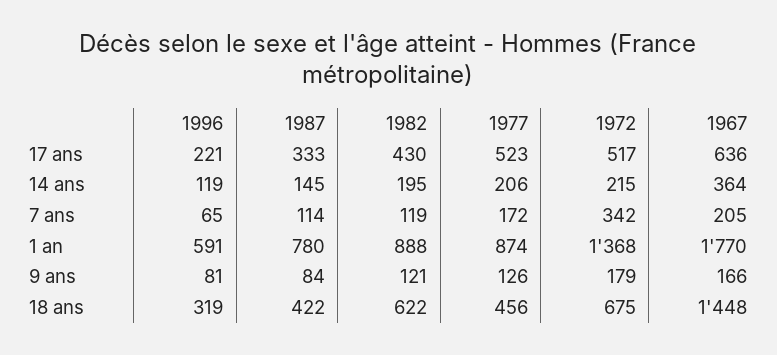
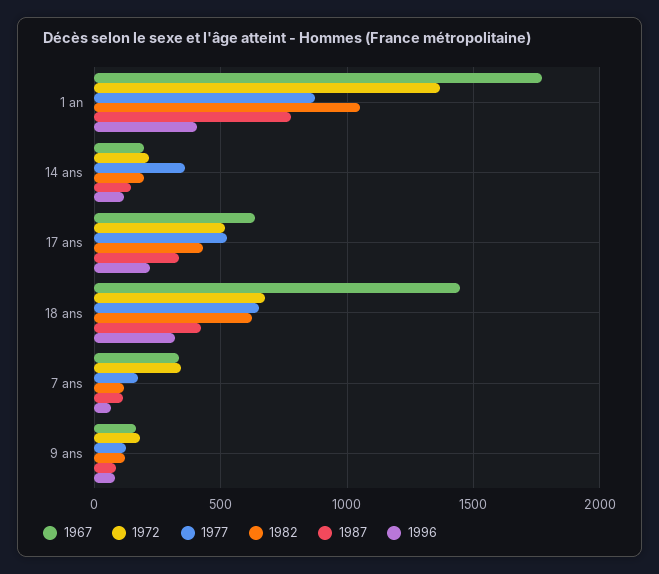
1977, 14 ans: 206 -> 350
1967, 14 ans: 364 -> 200
1967, 7 ans: 205 -> 350
1996, 1 an: 591 -> 400
1982, 1 an: 888 -> 1050
1977, 18 ans: 456 -> 650

